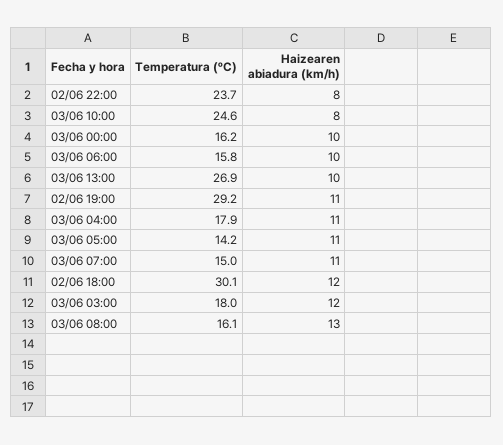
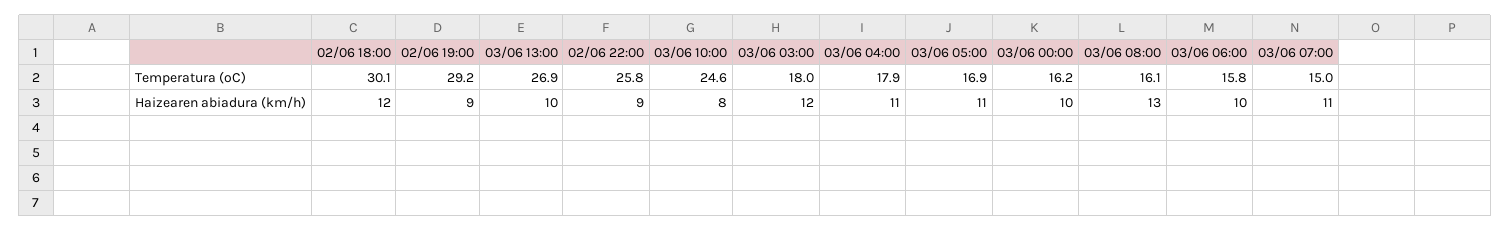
Temperatura (ºC), 02/06 22:00: 23.7 -> 25.8
Haizearen abiadura (km/h), 02/06 22:00: 8 -> 9
Haizearen abiadura (km/h), 02/06 19:00: 11 -> 9
Temperatura (ºC), 03/06 05:00: 14.2 -> 16.9

